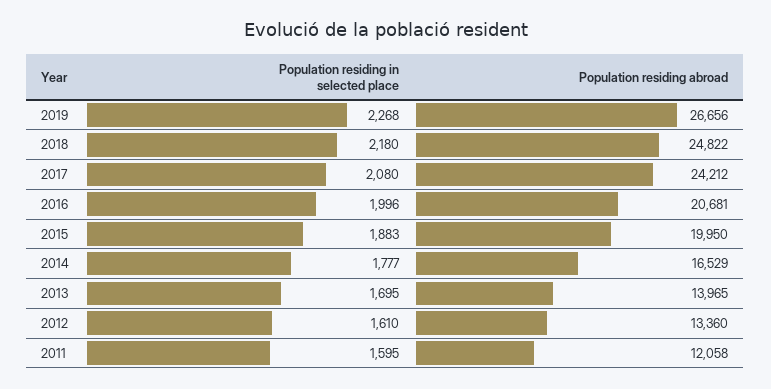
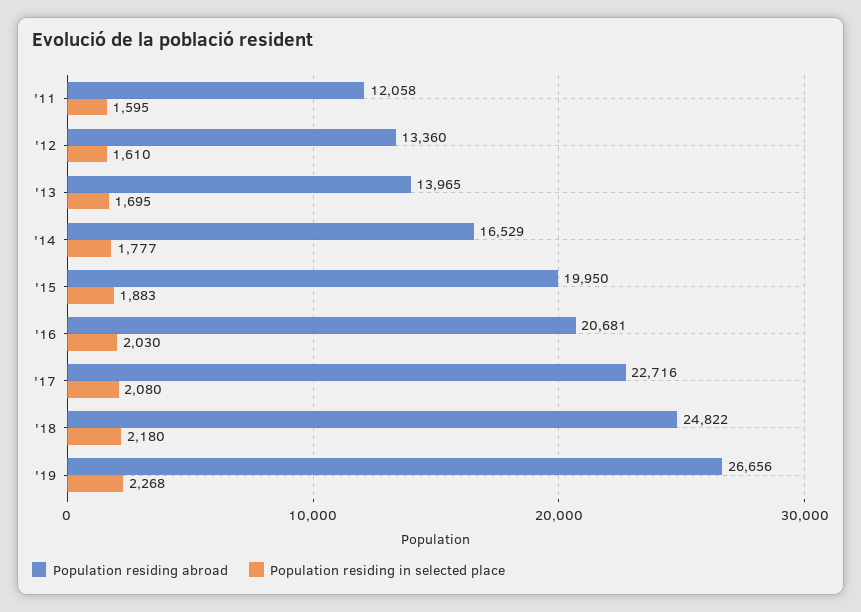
Population residing abroad, 2017: 24212 -> 22716
Population residing in selected place, 2016: 1996 -> 2030

